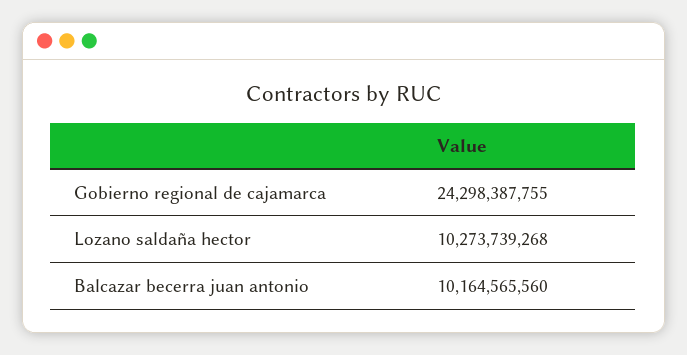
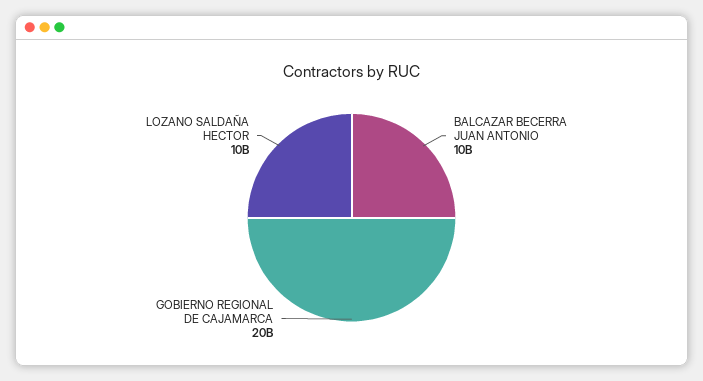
Gobierno regional de cajamarca: 24298387755 -> 20000000000

